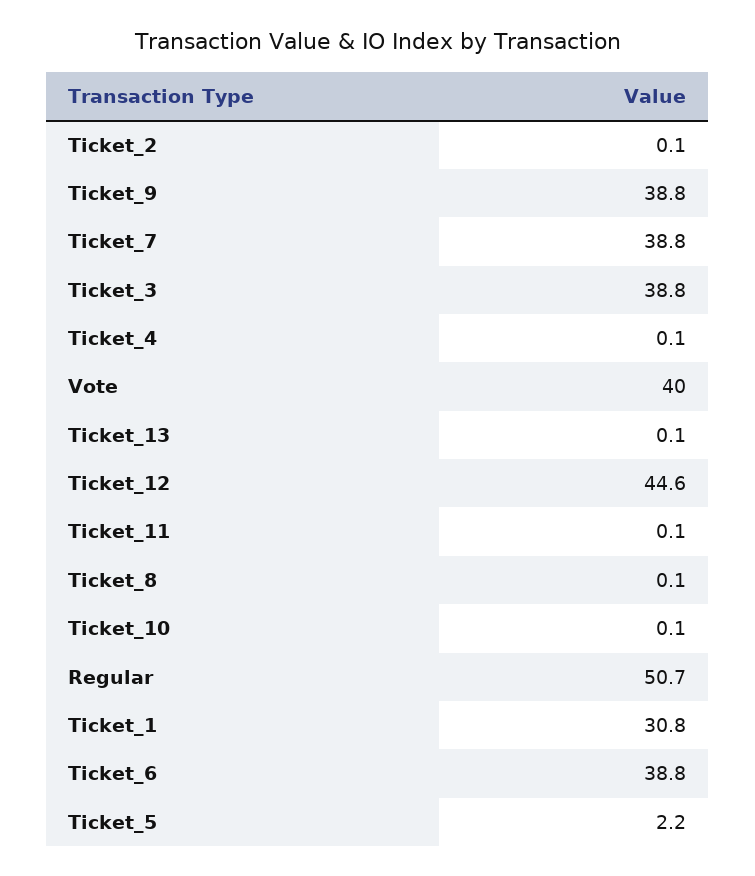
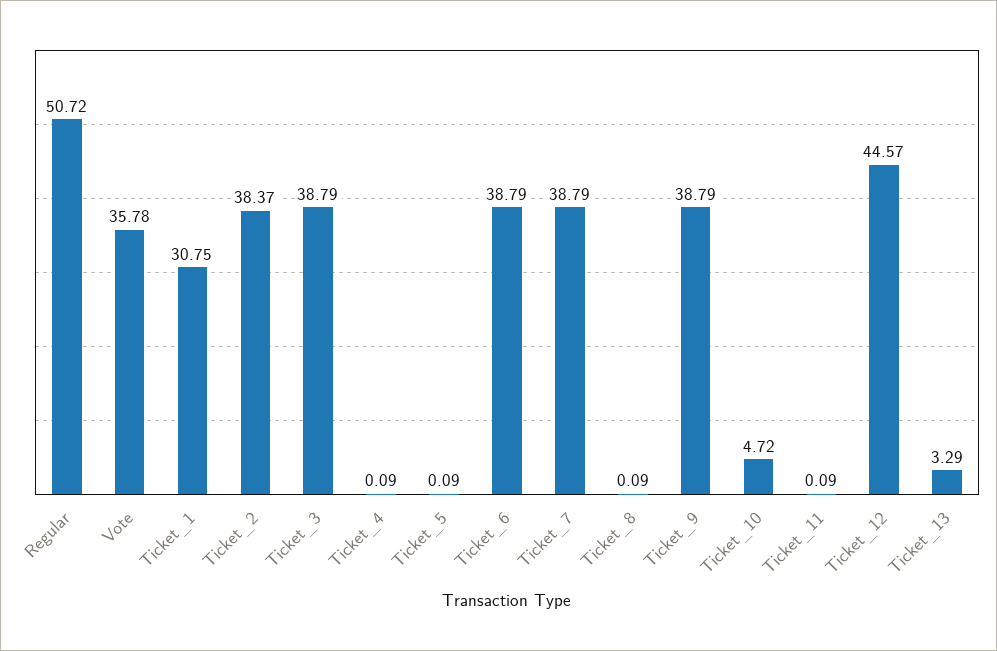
Ticket_2: 0.1 -> 38.37
Vote: 40 -> 35.78
Ticket_13: 0.1 -> 3.29
Ticket_10: 0.1 -> 4.72
Ticket_5: 2.2 -> 0.09

